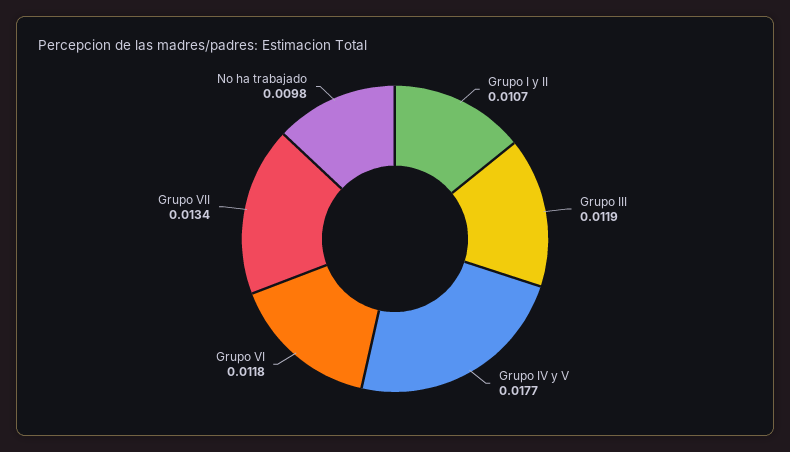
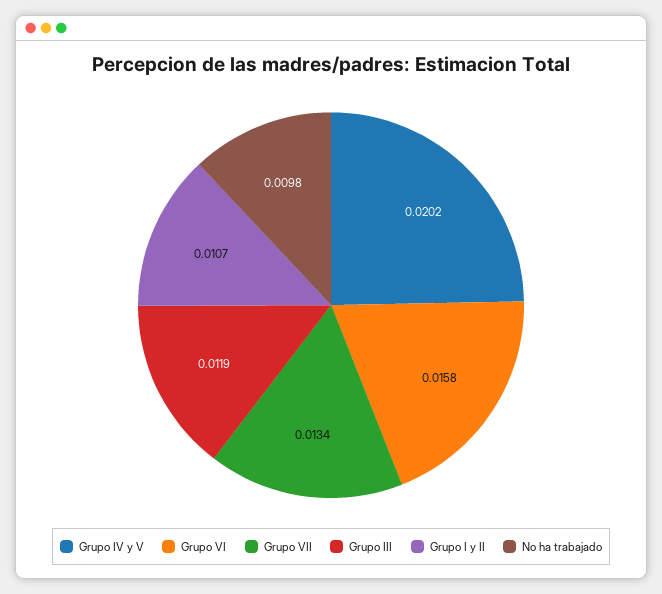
Grupo IV y V: 0.0177 -> 0.0202
Grupo VI: 0.0118 -> 0.0158

